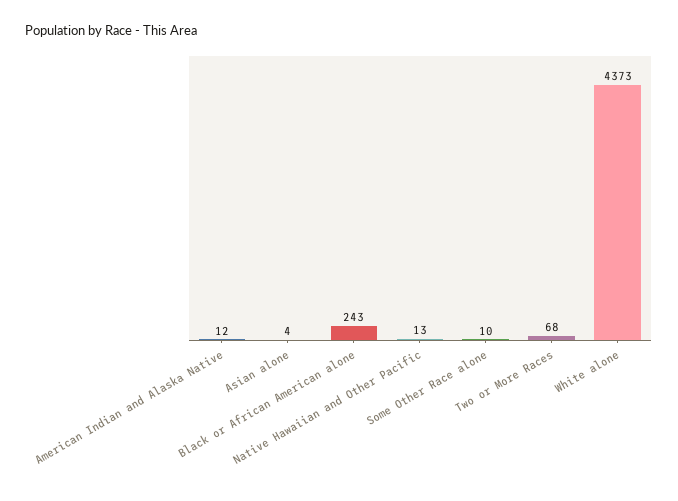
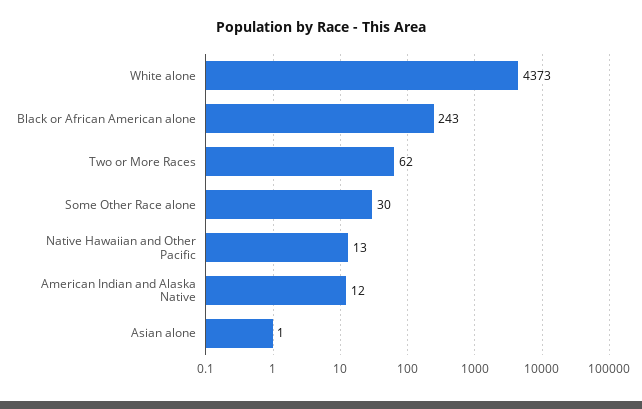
Asian alone: 4 -> 1
Some Other Race alone: 10 -> 30
Two or More Races: 68 -> 62

